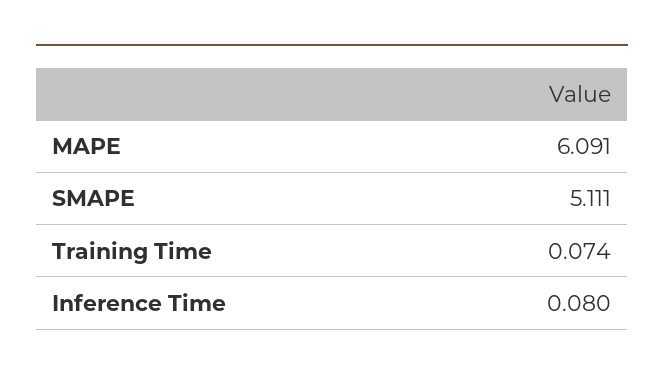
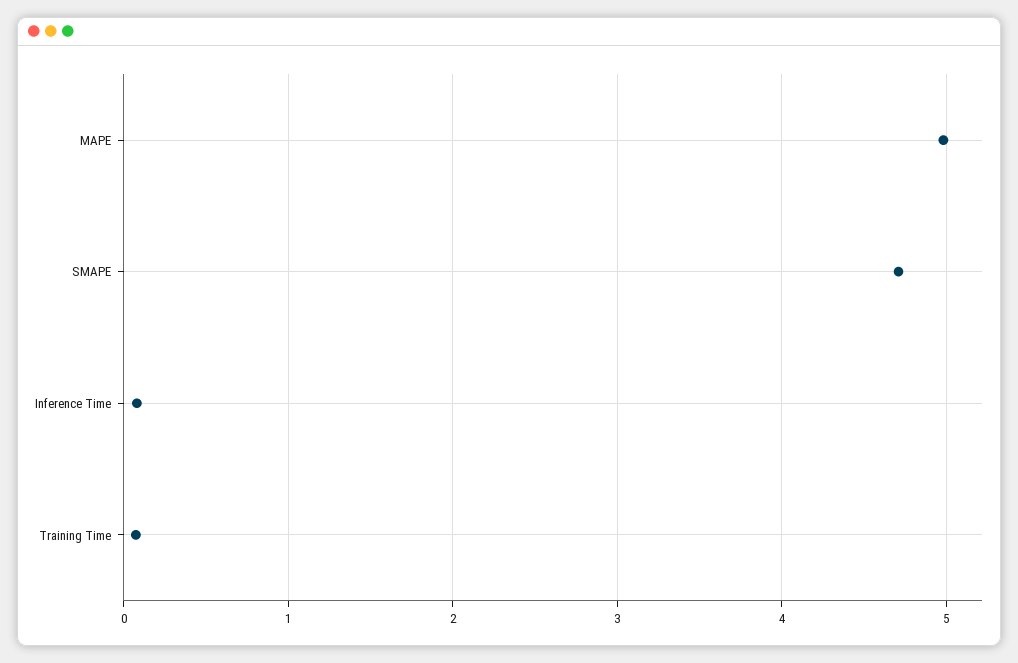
MAPE: 6.091 -> 5
SMAPE: 5.111 -> 4.7

